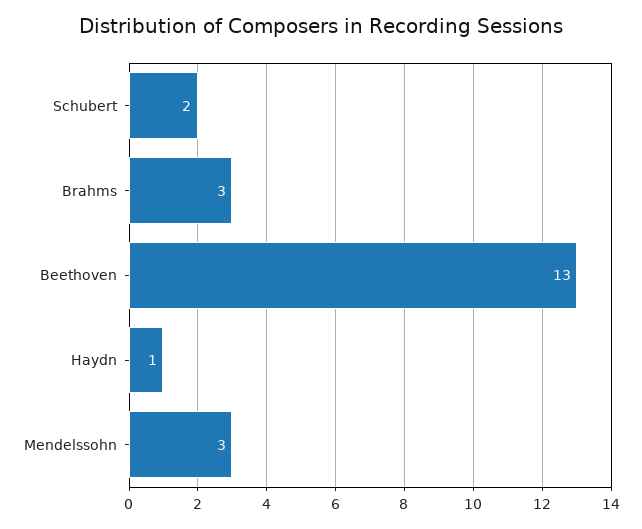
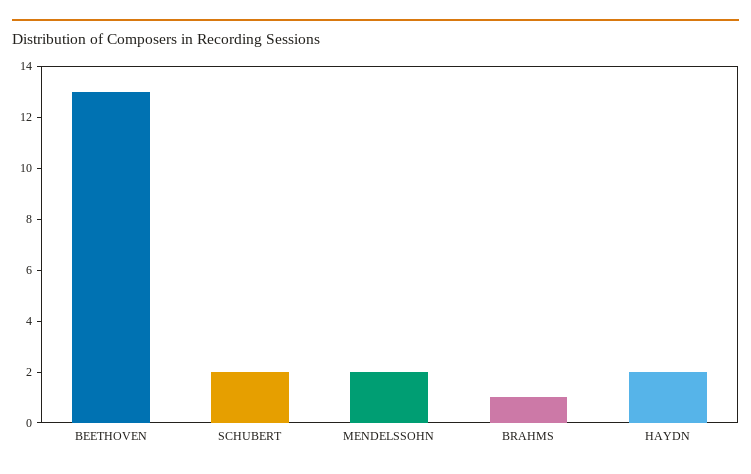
Brahms: 3 -> 1
Haydn: 1 -> 2
Mendelssohn: 3 -> 2

